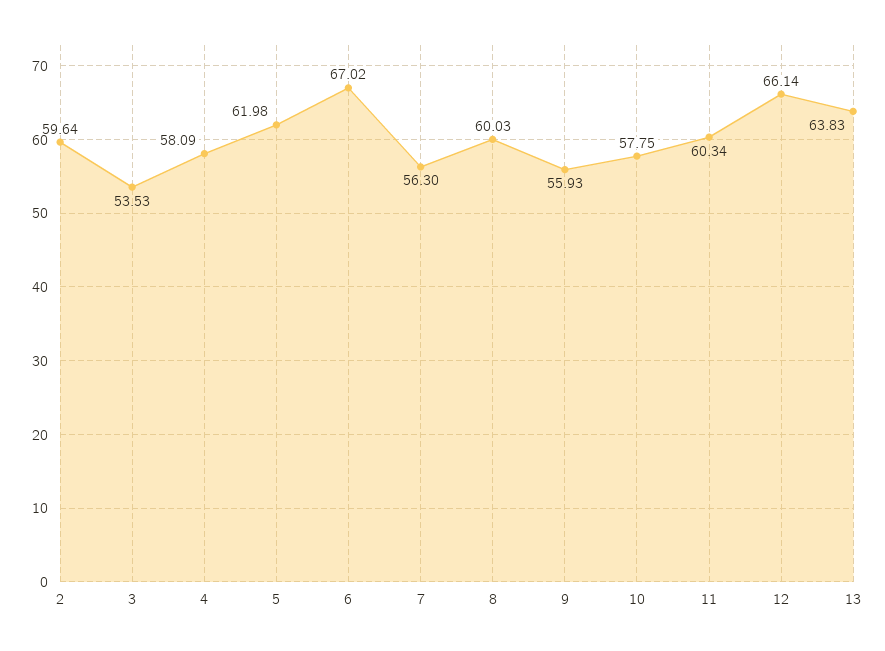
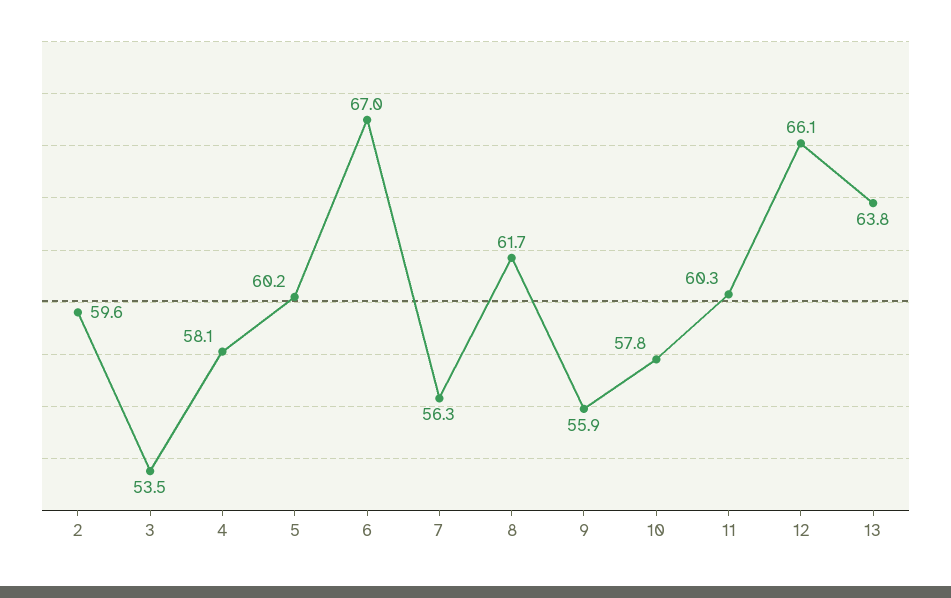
5: 61.98 -> 60.2
8: 60.03 -> 61.7

